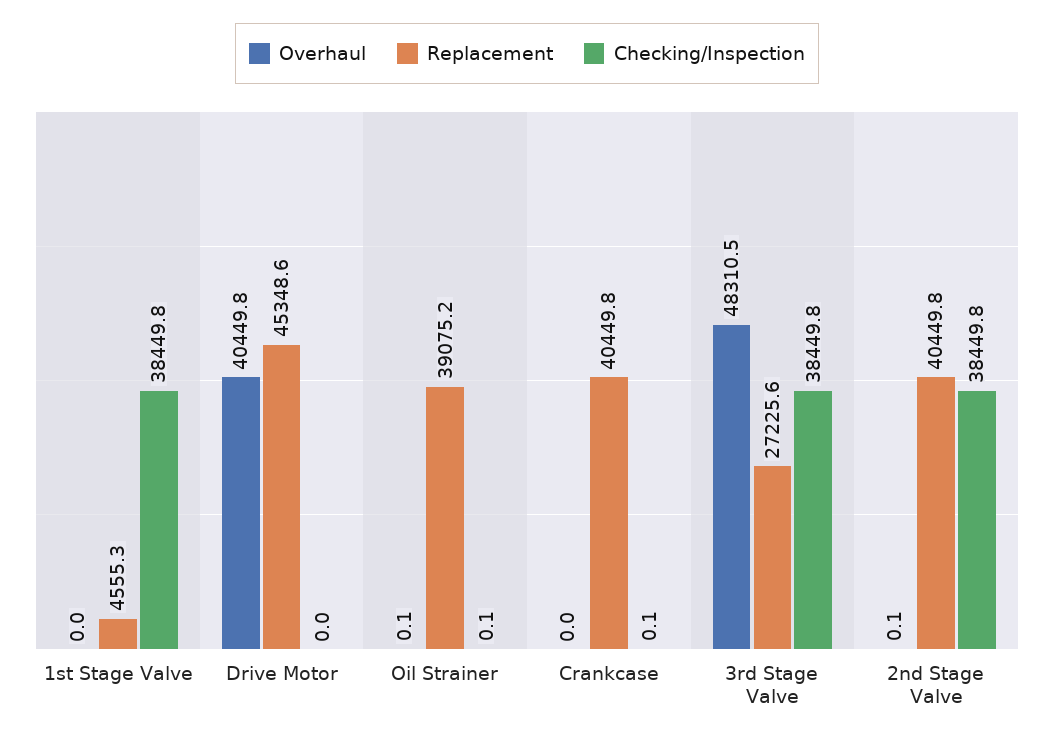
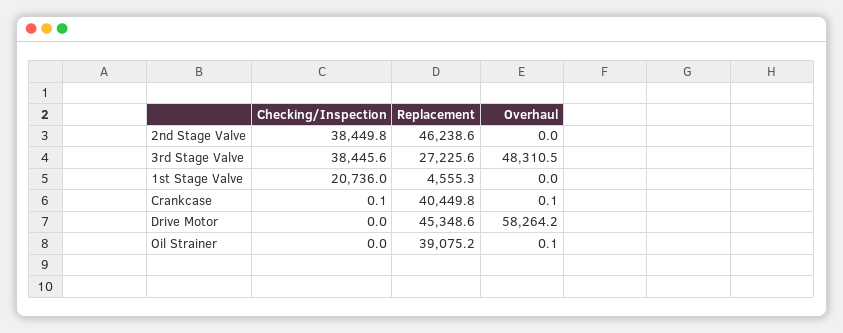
Checking/Inspection, 1st Stage Valve: 38449.8 -> 20736
Overhaul, Drive Motor: 40449.8 -> 58264.2
Checking/Inspection, Oil Strainer: 0.1 -> 0
Overhaul, Crankcase: 0 -> 0.1
Checking/Inspection, 3rd Stage Valve: 38449.8 -> 38445.6
Overhaul, 2nd Stage Valve: 0.1 -> 0
Replacement, 2nd Stage Valve: 40449.8 -> 46238.6

